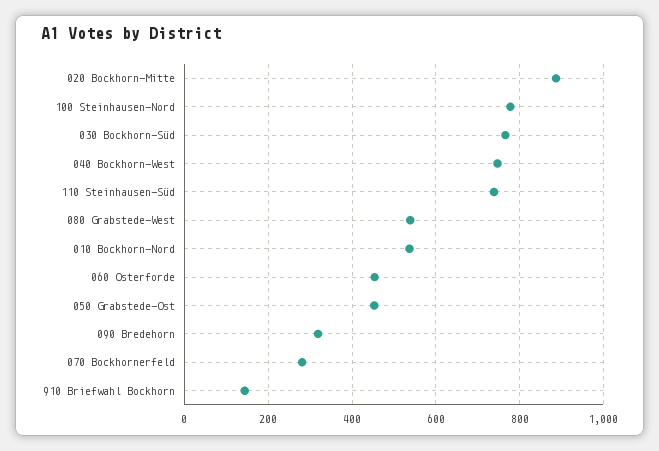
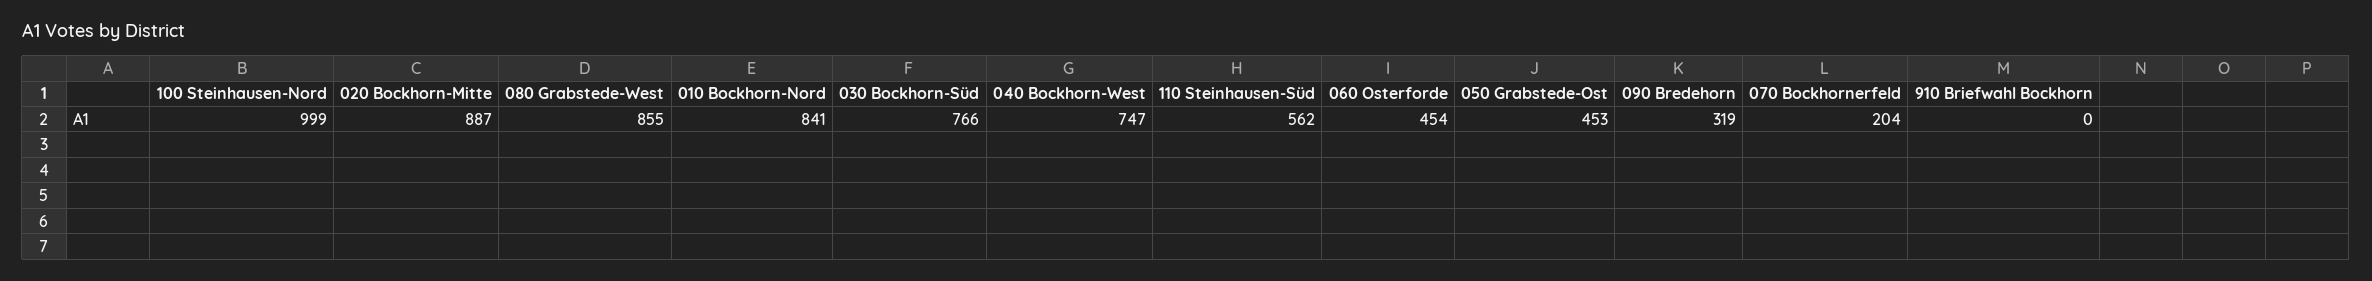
100 Steinhausen-Nord: 780 -> 999
110 Steinhausen-Süd: 740 -> 562
080 Grabstede-West: 540 -> 855
010 Bockhorn-Nord: 540 -> 841
070 Bockhornerfeld: 280 -> 204
910 Briefwahl Bockhorn: 140 -> 0

